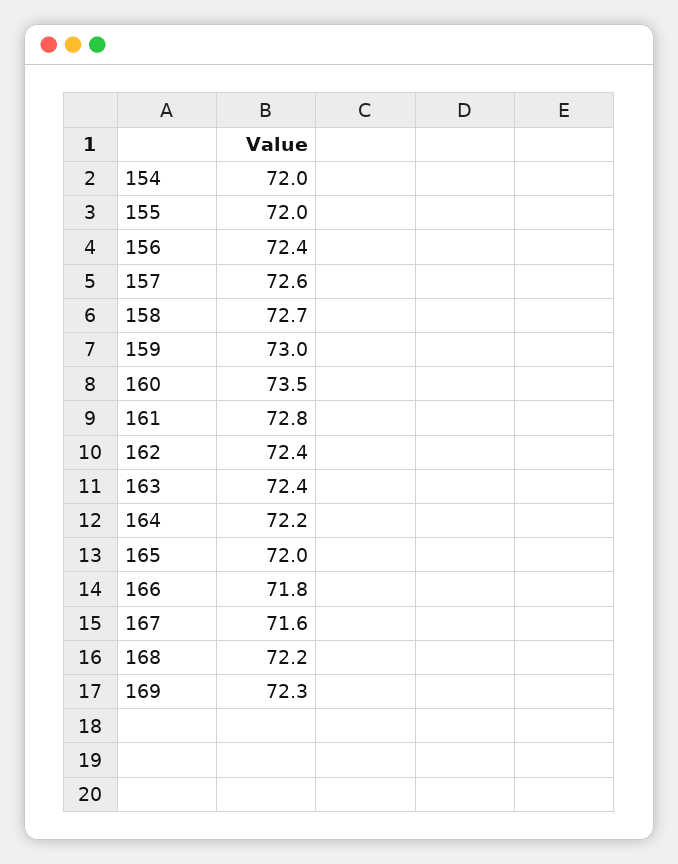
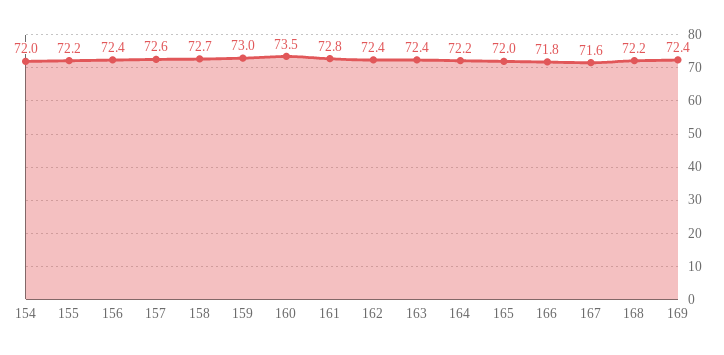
155: 72 -> 72.2
169: 72.3 -> 72.4

